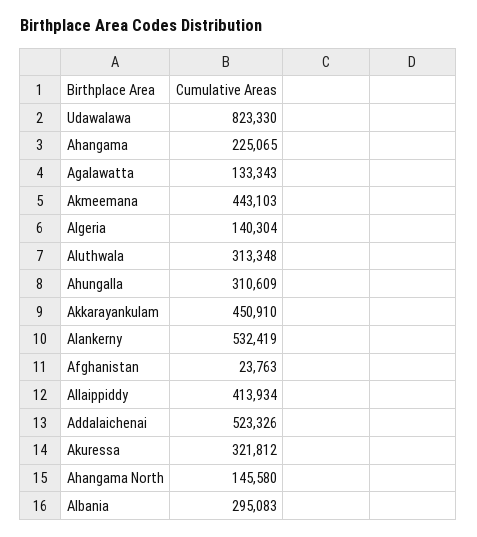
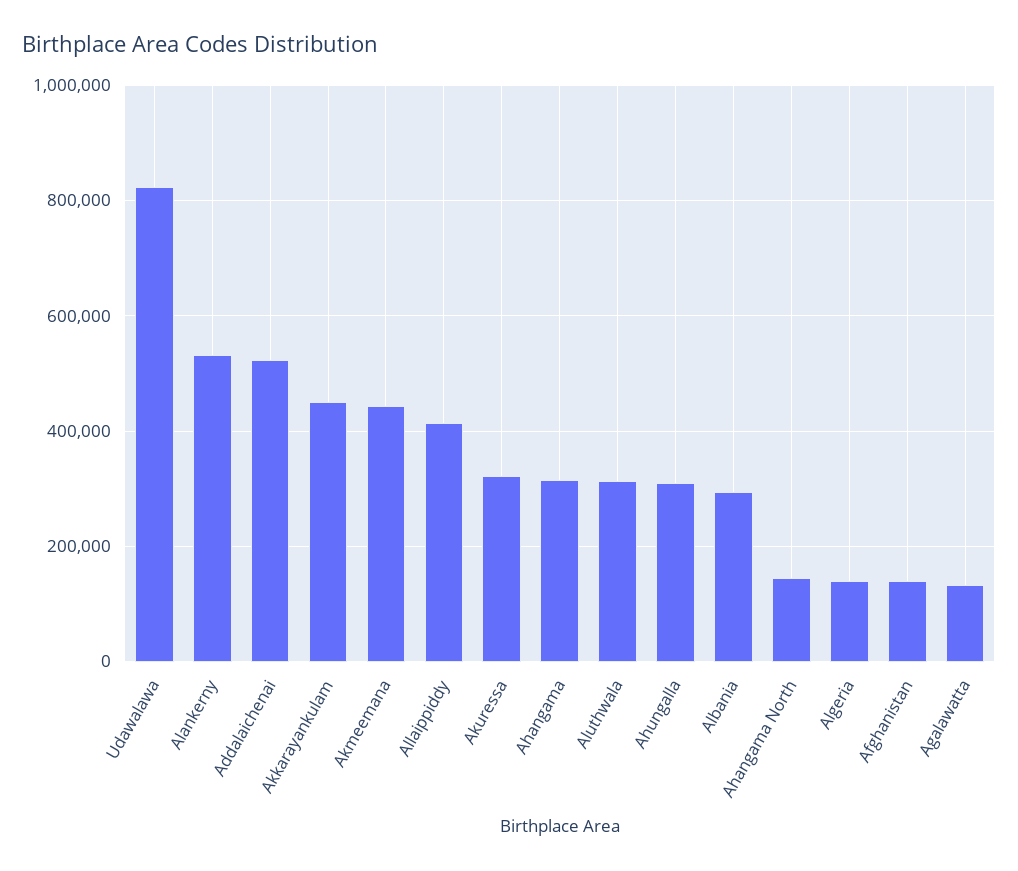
Ahangama: 225065 -> 320000
Afghanistan: 23763 -> 140000

